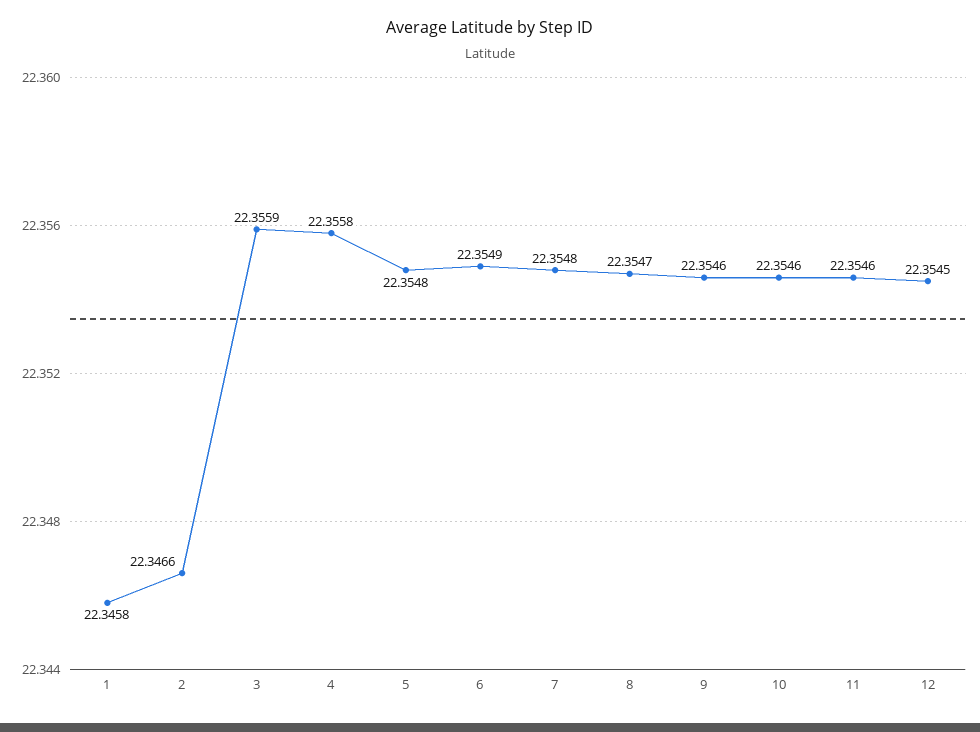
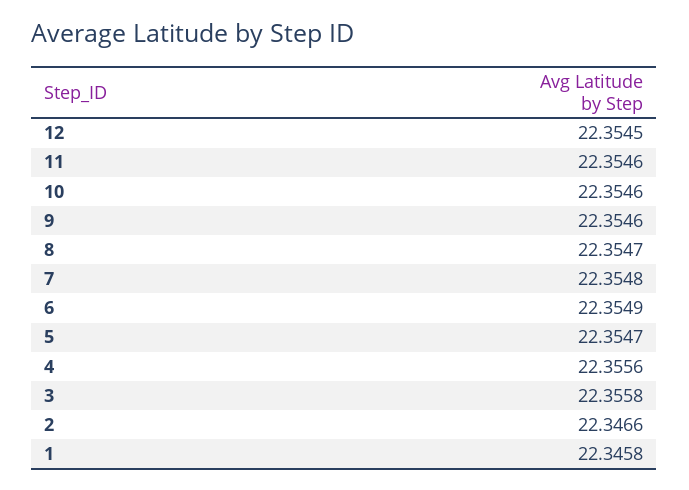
3: 22.3559 -> 22.3558
4: 22.3558 -> 22.3556
5: 22.3548 -> 22.3547

